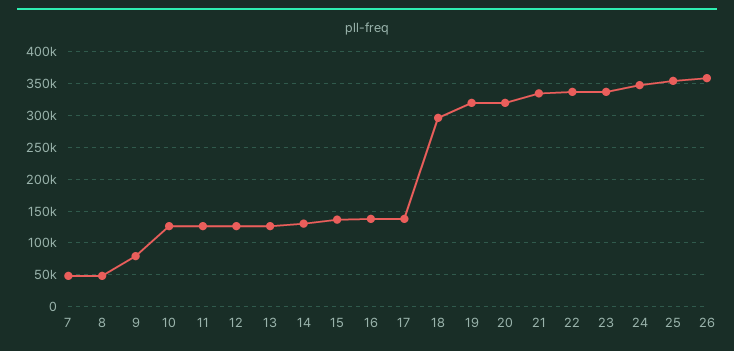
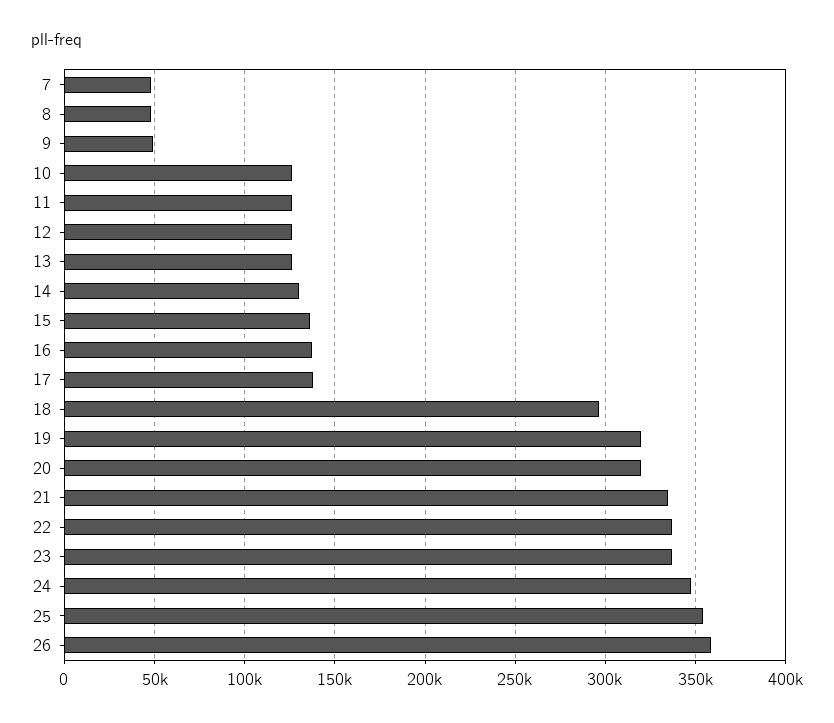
9: 80000 -> 50000

